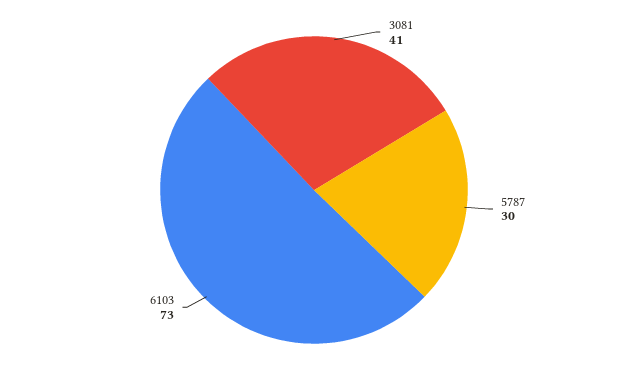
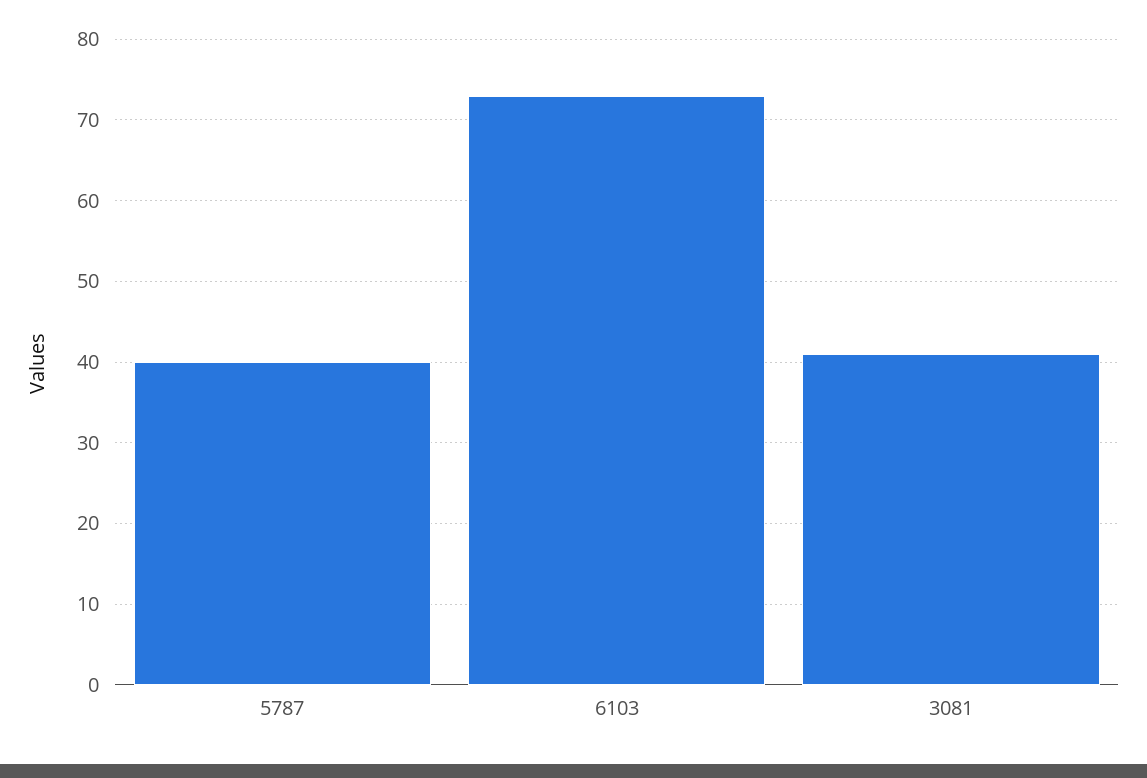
5787: 30 -> 40

